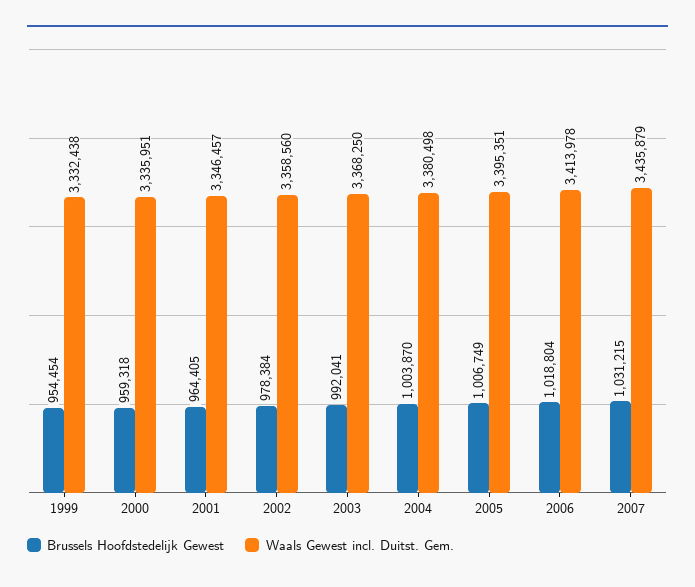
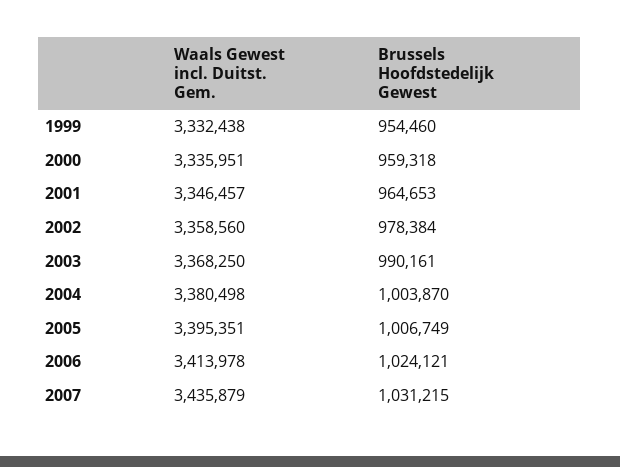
Brussels Hoofdstedelijk Gewest, 1999: 954454 -> 954460
Brussels Hoofdstedelijk Gewest, 2001: 964405 -> 964653
Brussels Hoofdstedelijk Gewest, 2003: 992041 -> 990161
Brussels Hoofdstedelijk Gewest, 2006: 1018804 -> 1024121

